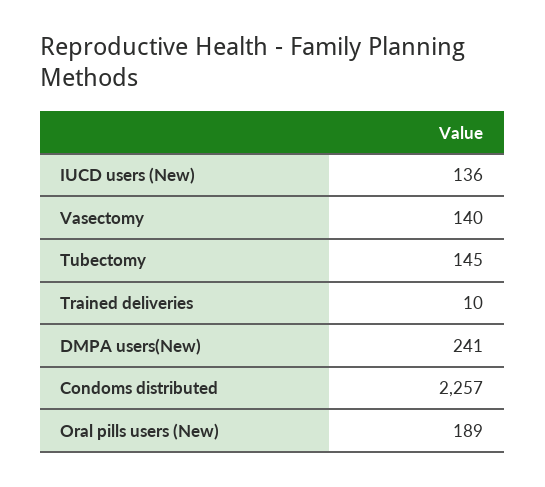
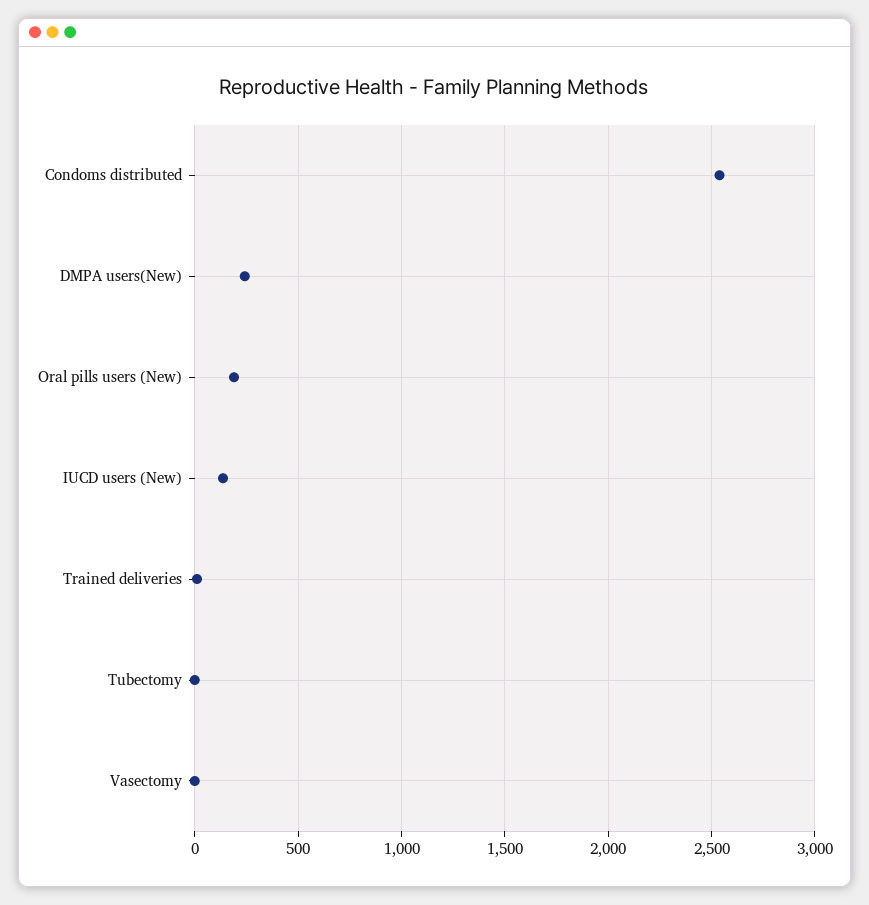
Vasectomy: 140 -> 0
Tubectomy: 145 -> 0
Condoms distributed: 2257 -> 2550

